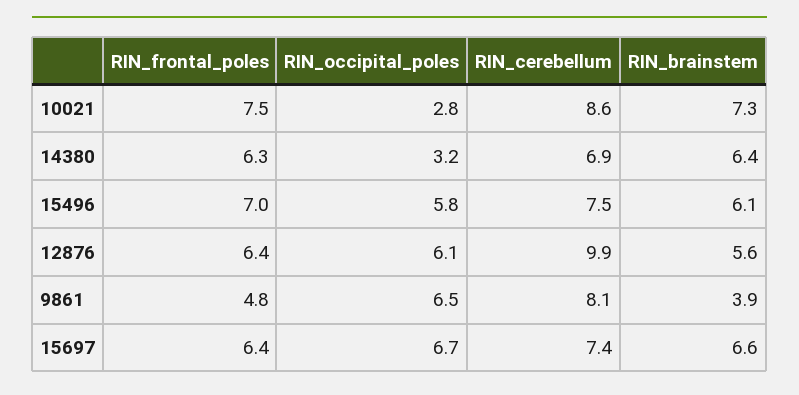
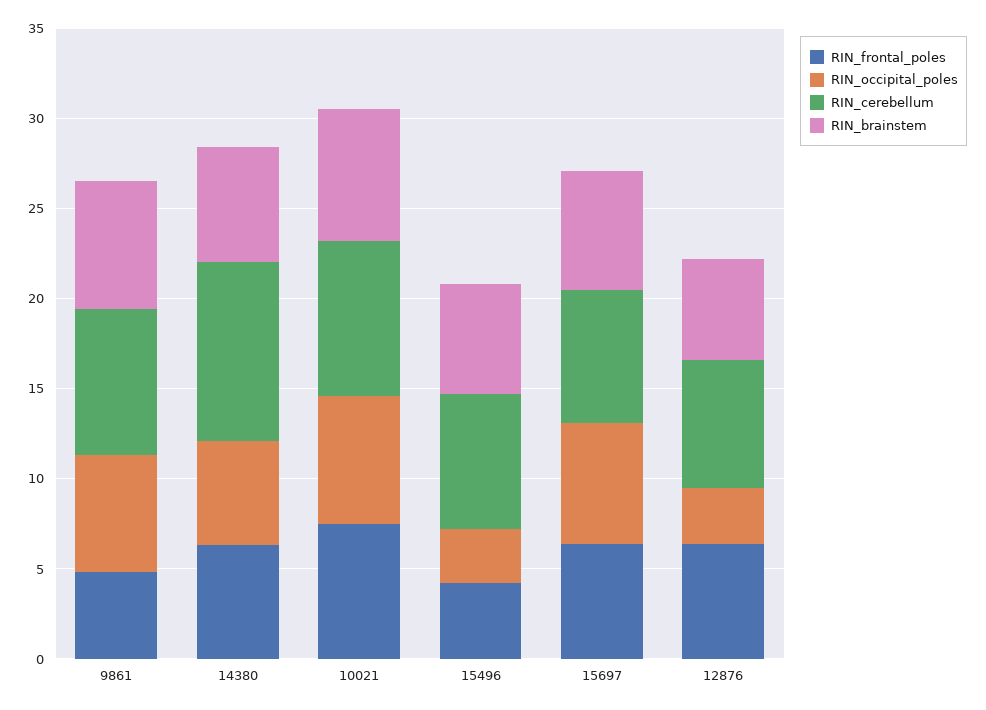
RIN_occipital_poles, 10021: 2.8 -> 7
RIN_occipital_poles, 14380: 3.2 -> 6
RIN_cerebellum, 14380: 6.9 -> 10
RIN_frontal_poles, 15496: 7 -> 4
RIN_occipital_poles, 15496: 5.8 -> 3
RIN_occipital_poles, 12876: 6.1 -> 3
RIN_cerebellum, 12876: 9.9 -> 7
RIN_brainstem, 9861: 3.9 -> 7

